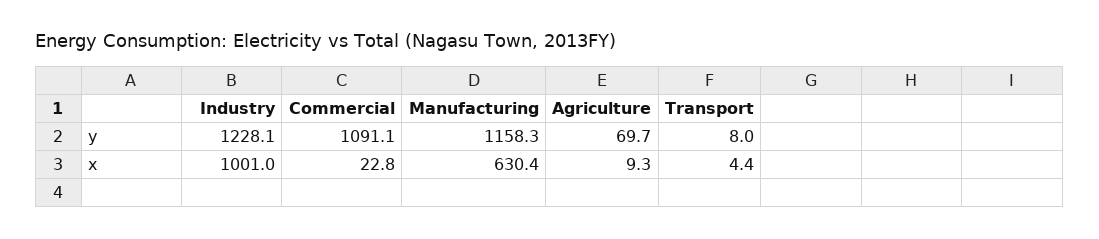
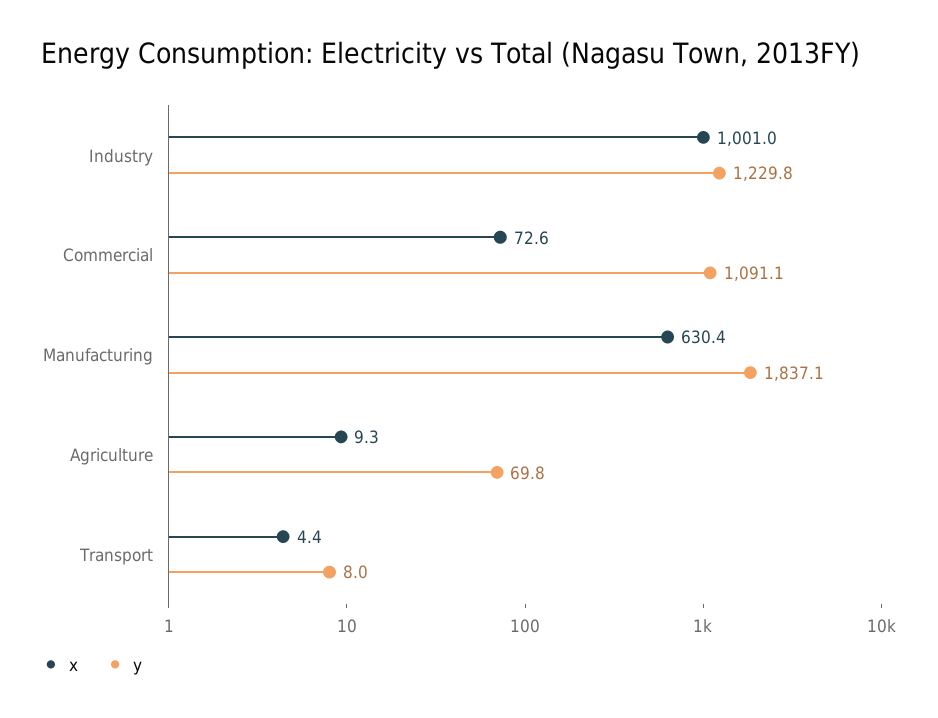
y, Industry: 1228.1 -> 1229.8
y, Manufacturing: 1158.3 -> 1837.1
y, Agriculture: 69.7 -> 69.8
x, Commercial: 22.8 -> 72.6

